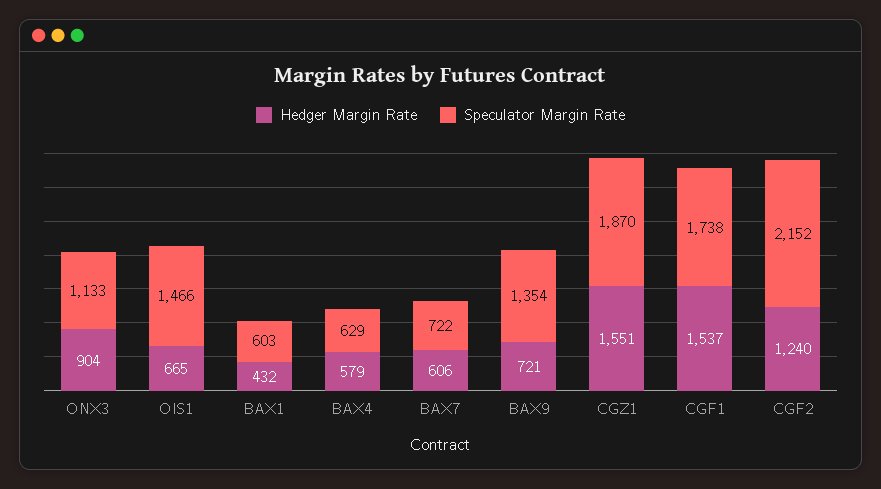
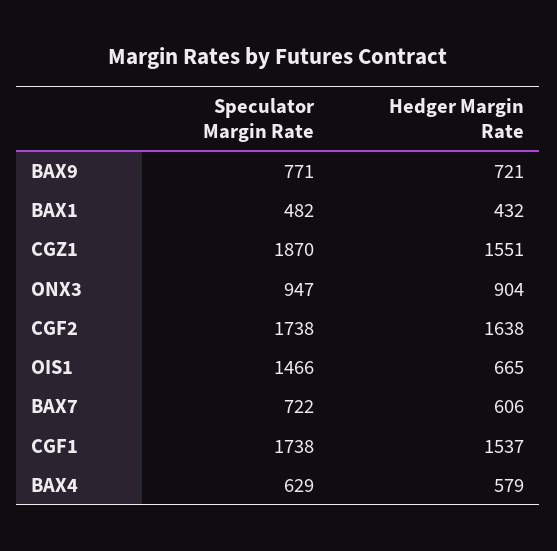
Speculator Margin Rate, ONX3: 1133 -> 947
Speculator Margin Rate, BAX1: 603 -> 482
Speculator Margin Rate, BAX9: 1354 -> 771
Hedger Margin Rate, CGF2: 1240 -> 1638
Speculator Margin Rate, CGF2: 2152 -> 1738

